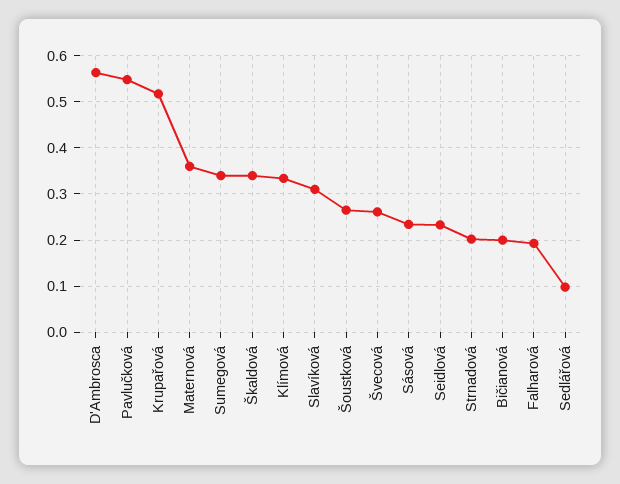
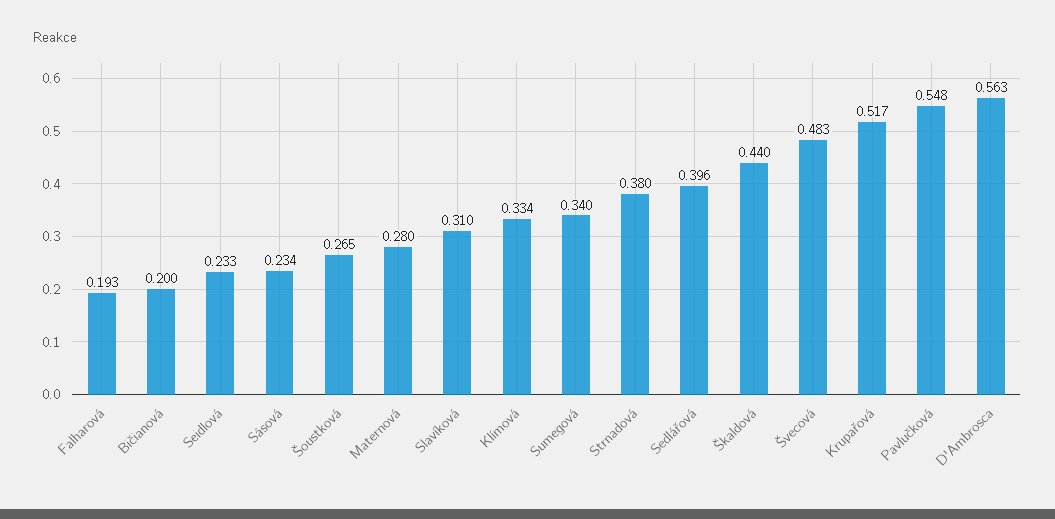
Maternová: 0.36 -> 0.28
Škaldová: 0.34 -> 0.44
Švecová: 0.26 -> 0.483
Strnadová: 0.2 -> 0.38
Sedlářová: 0.1 -> 0.396

